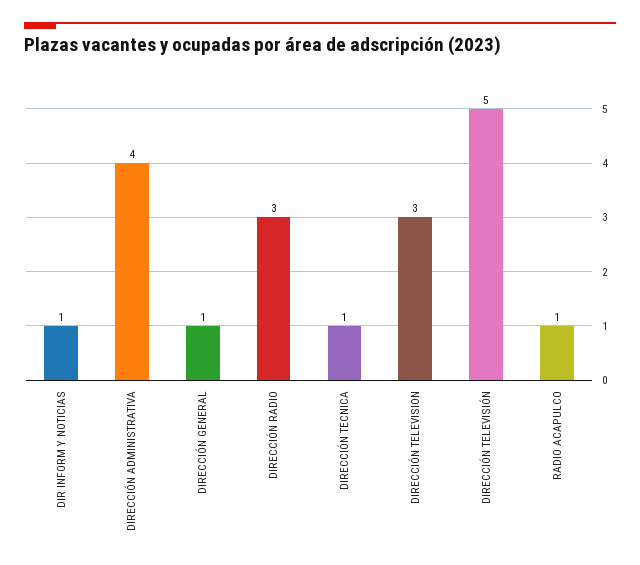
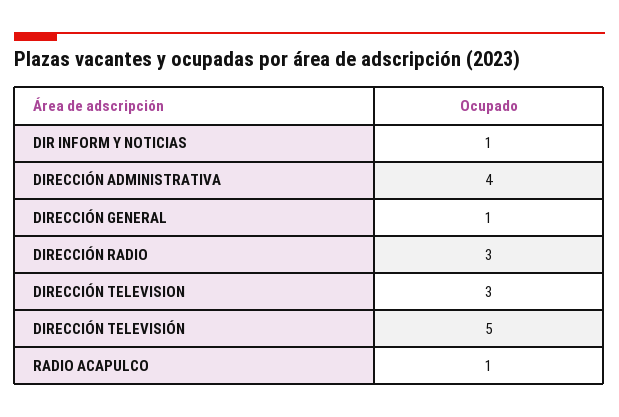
DIRECCIÓN TECNICA: 1 -> none

